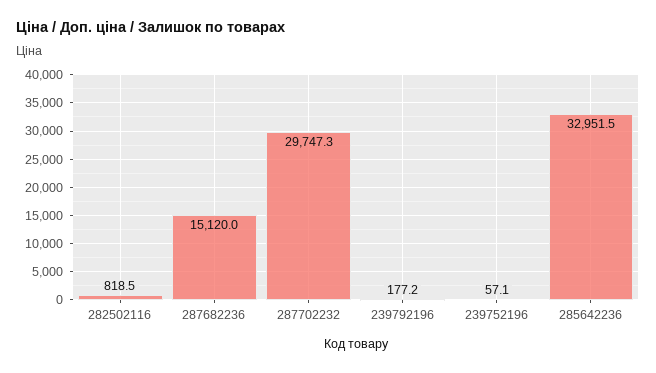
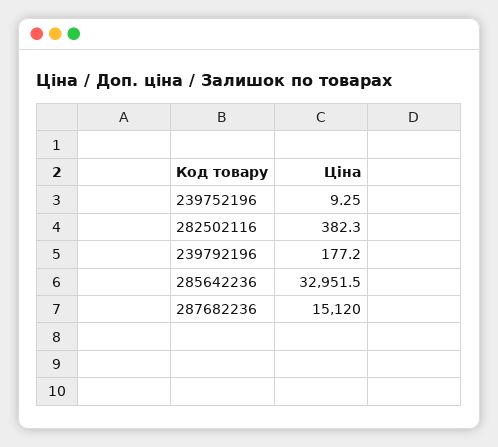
282502116: 818.5 -> 382.3
287702232: 29747.3 -> none
239752196: 57.1 -> 9.25

